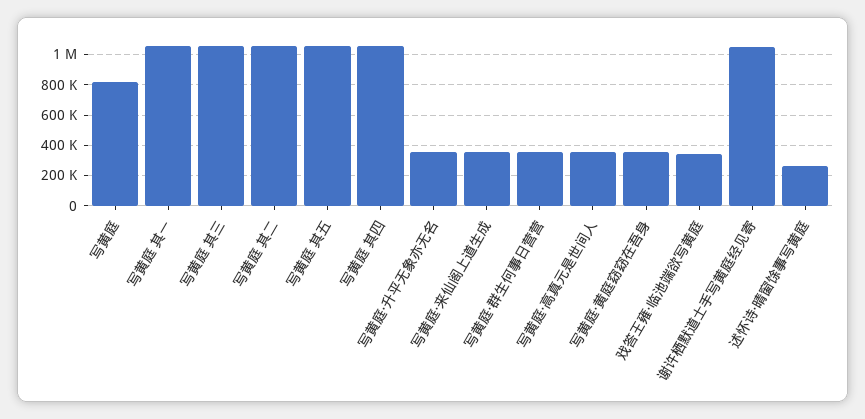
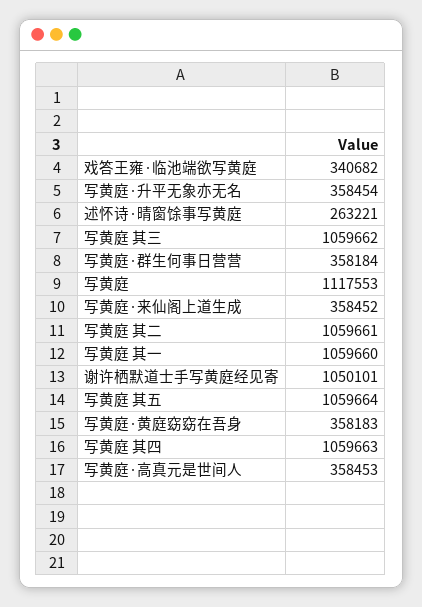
写黄庭: 800000 -> 1117553

